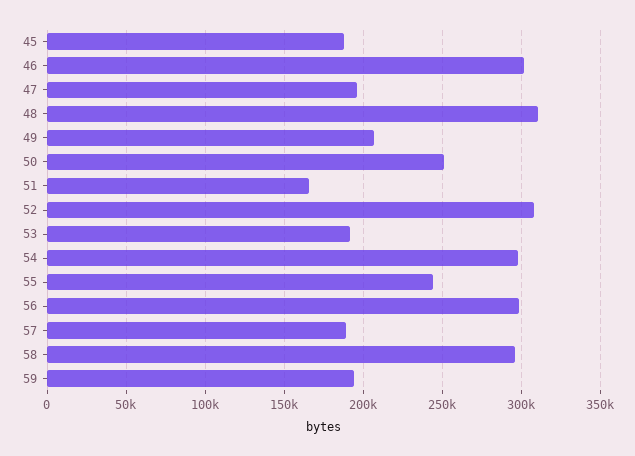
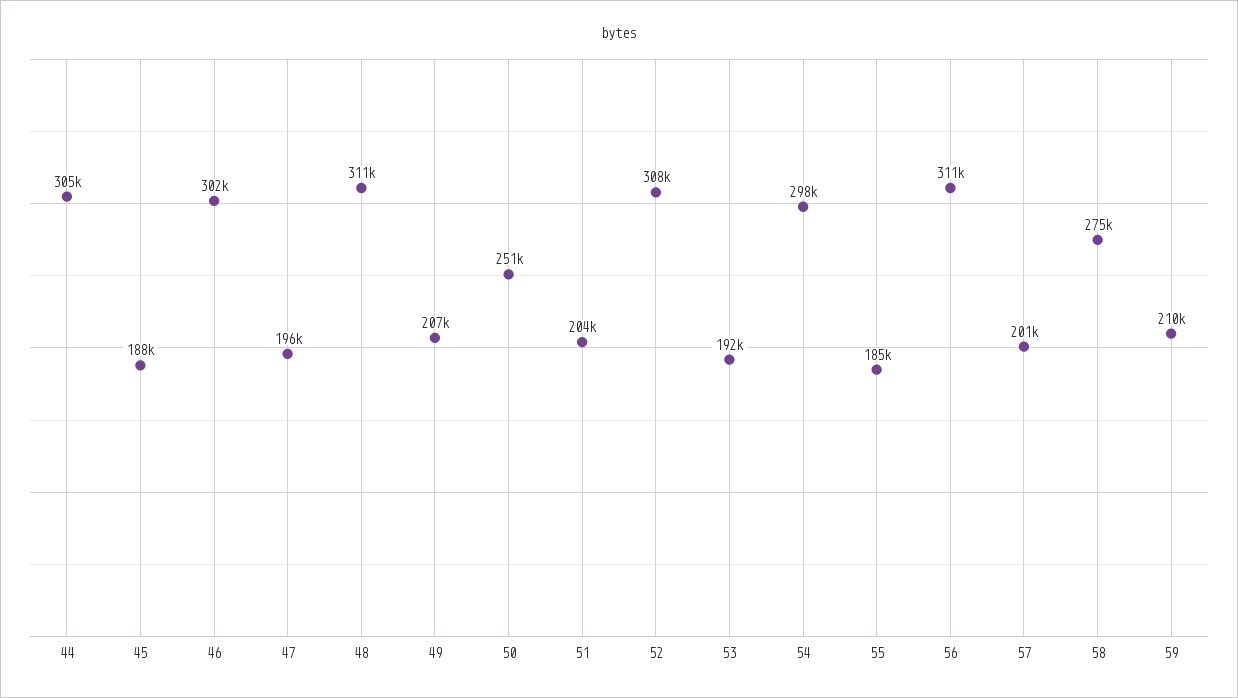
51: 165000 -> 204000
55: 245000 -> 185000
56: 300000 -> 311000
57: 190000 -> 201000
58: 295000 -> 275000
59: 195000 -> 210000
44: none -> 305000

